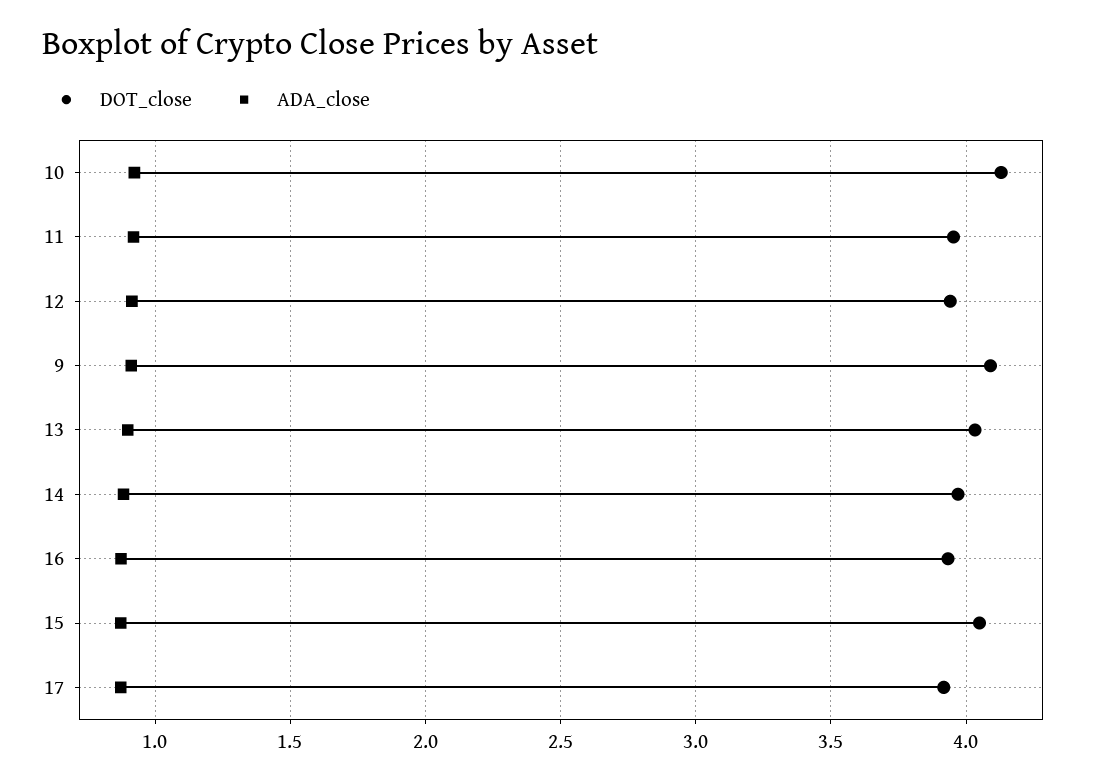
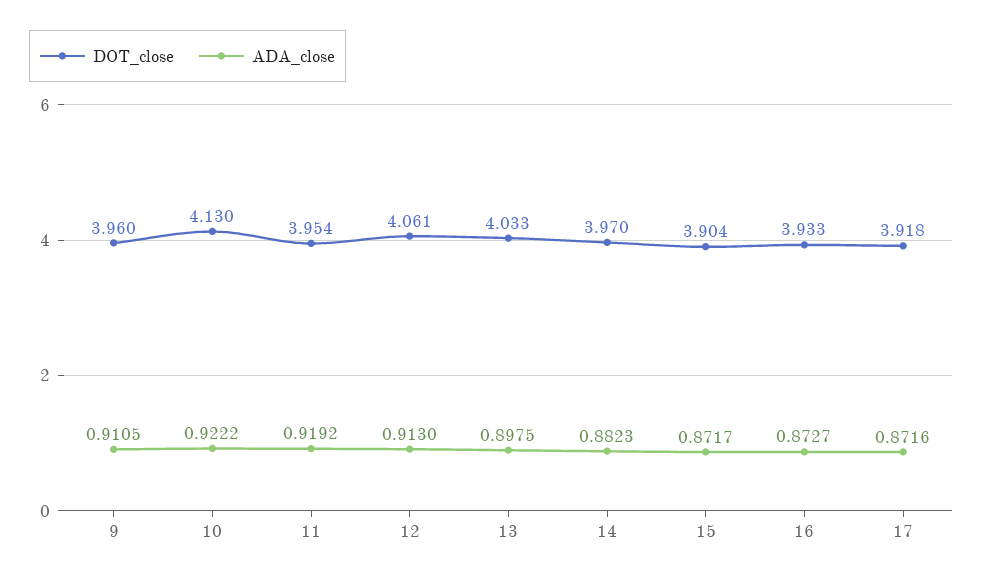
DOT_close, 12: 3.95 -> 4.061
DOT_close, 9: 4.1 -> 3.96
DOT_close, 15: 4.05 -> 3.904

